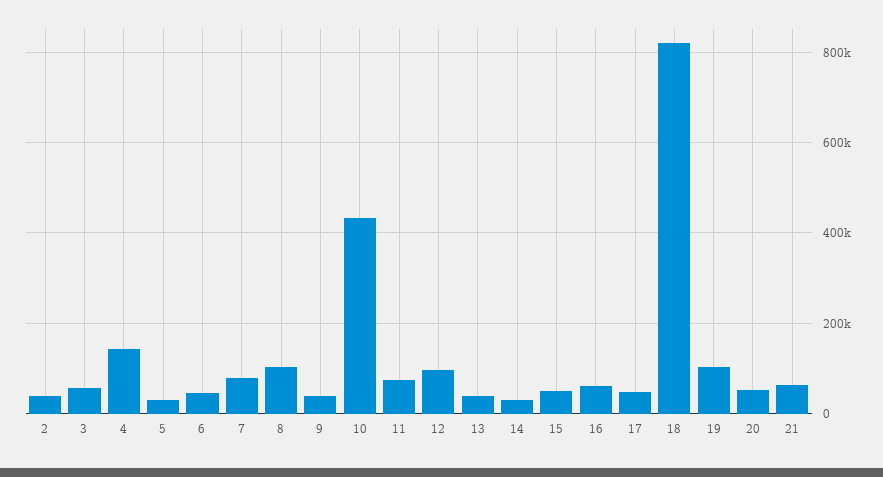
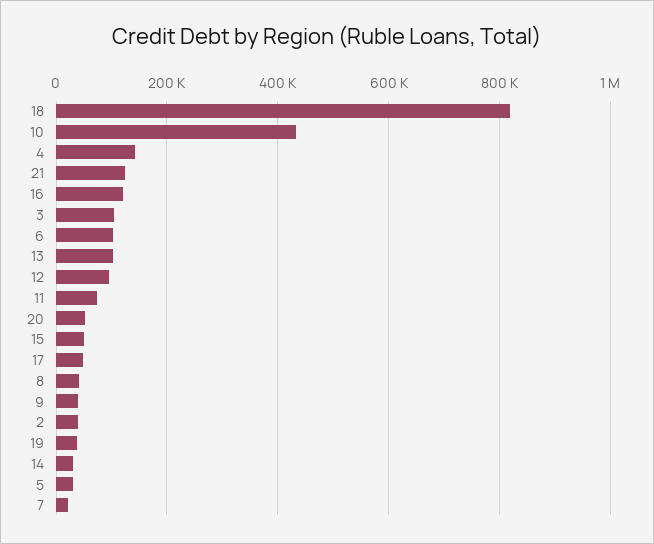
3: 60000 -> 100000
6: 40000 -> 100000
7: 80000 -> 20000
8: 100000 -> 40000
13: 40000 -> 100000
16: 60000 -> 120000
19: 100000 -> 40000
21: 60000 -> 120000

